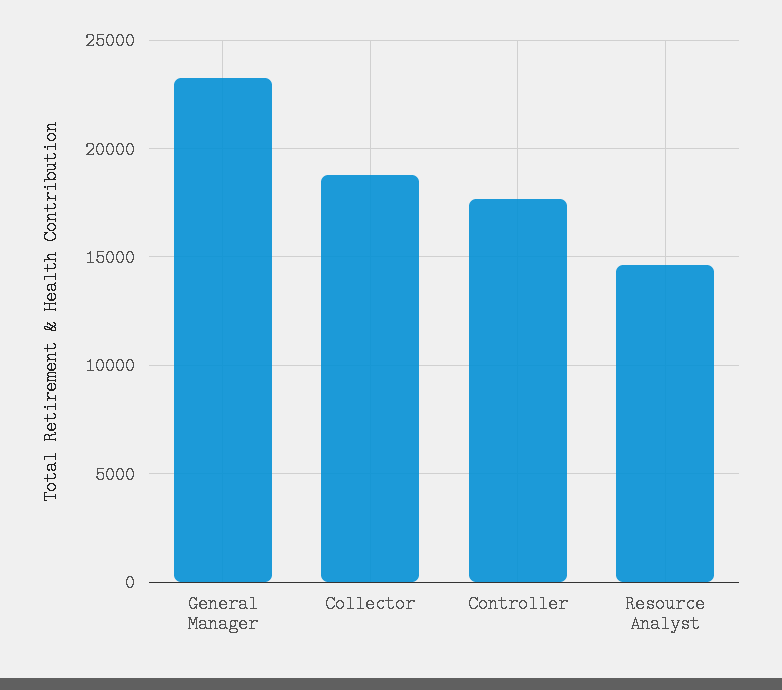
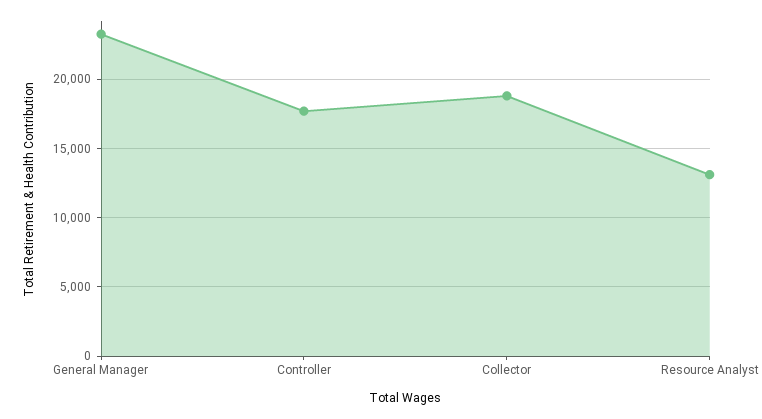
Resource Analyst: 14500 -> 13000

